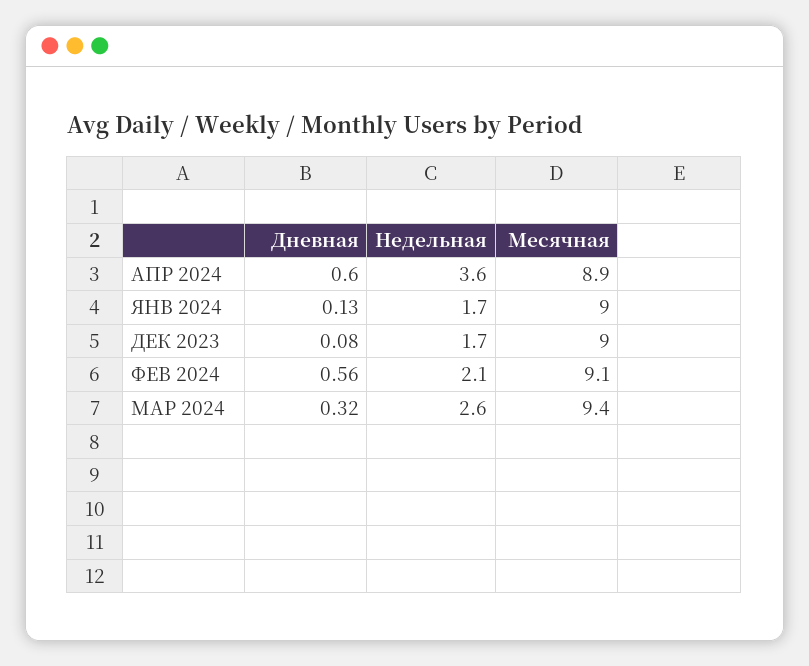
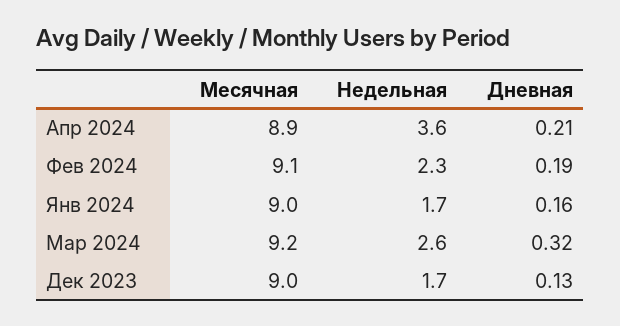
Дневная, АПР 2024: 0.6 -> 0.21
Дневная, ЯНВ 2024: 0.13 -> 0.16
Дневная, ДЕК 2023: 0.08 -> 0.13
Дневная, ФЕВ 2024: 0.56 -> 0.19
Недельная, ФЕВ 2024: 2.1 -> 2.3
Месячная, МАР 2024: 9.4 -> 9.2

